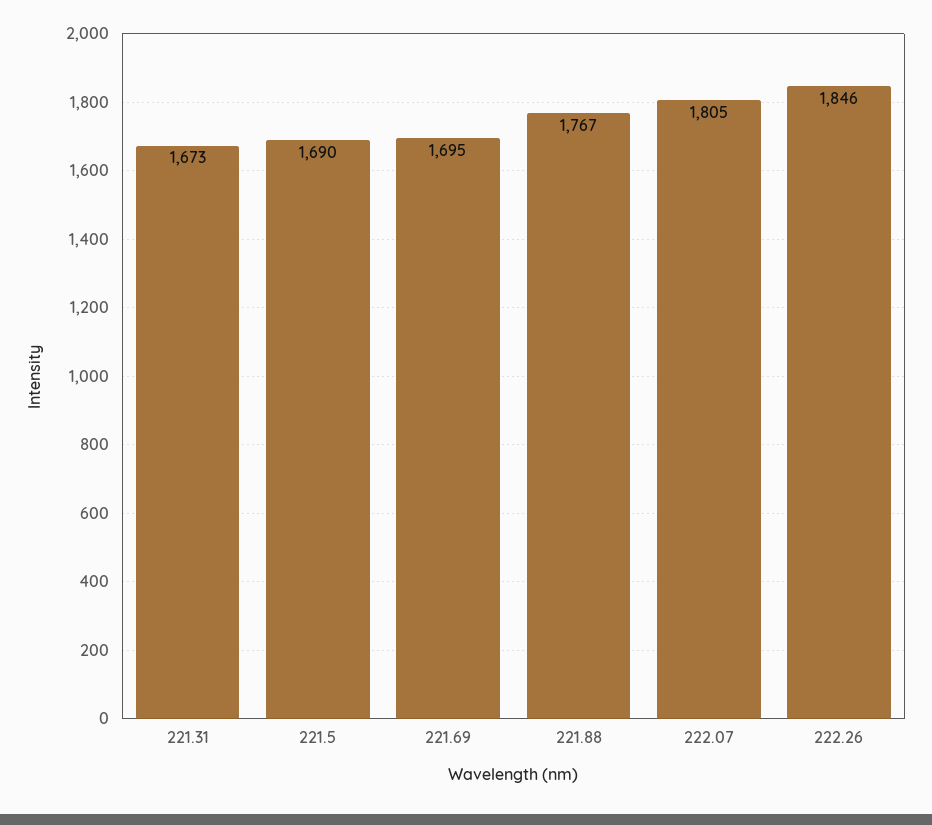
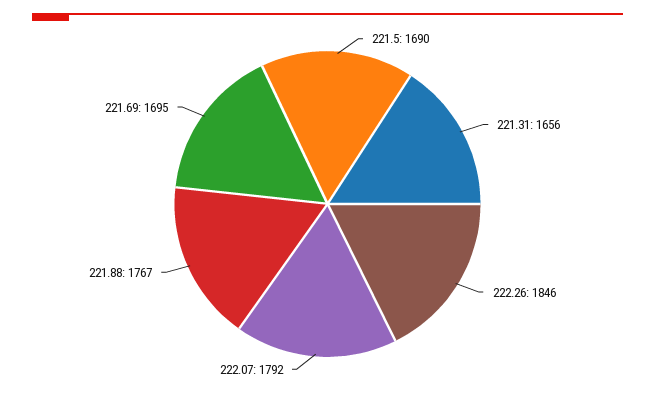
221.31: 1673 -> 1656
222.07: 1805 -> 1792

